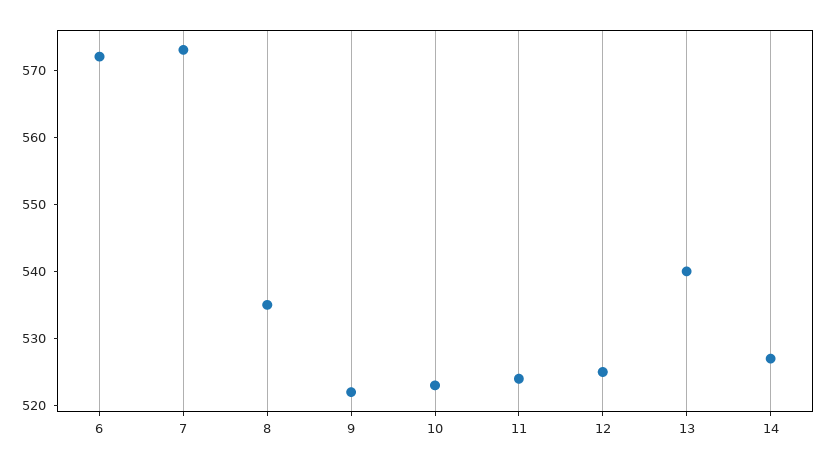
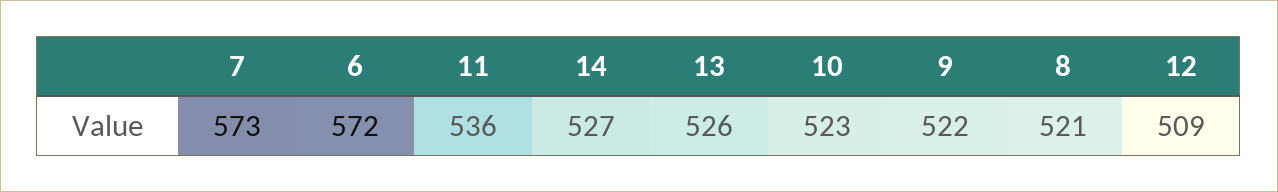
8: 535 -> 521
11: 525 -> 536
12: 525 -> 509
13: 540 -> 526

